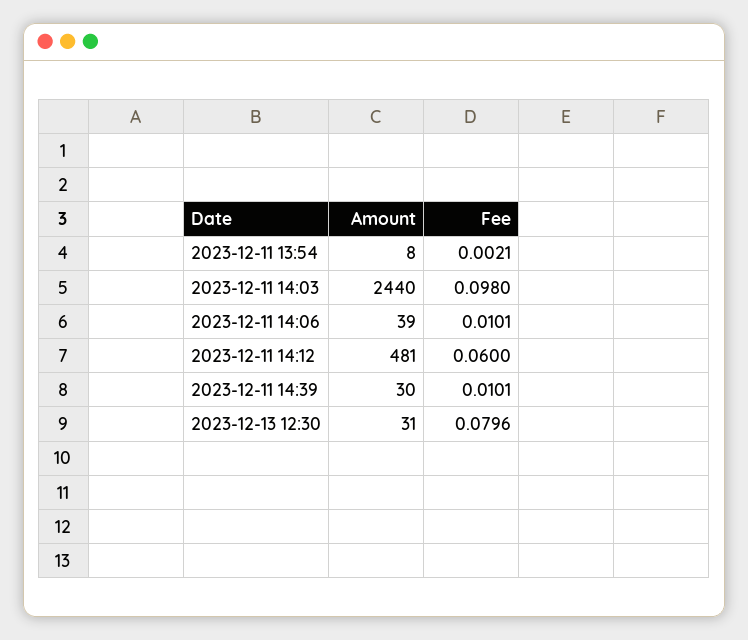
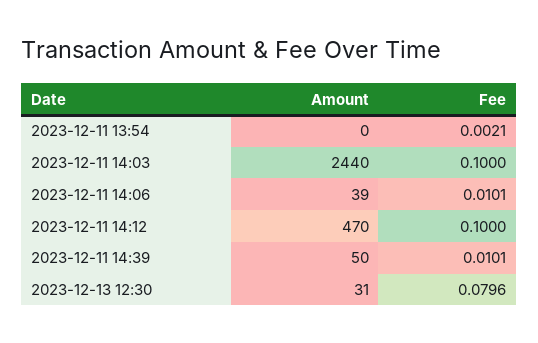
Amount, 2023-12-11 13:54: 8 -> 0
Fee, 2023-12-11 14:03: 0.098 -> 0.1
Amount, 2023-12-11 14:12: 481 -> 470
Fee, 2023-12-11 14:12: 0.06 -> 0.1
Amount, 2023-12-11 14:39: 30 -> 50

